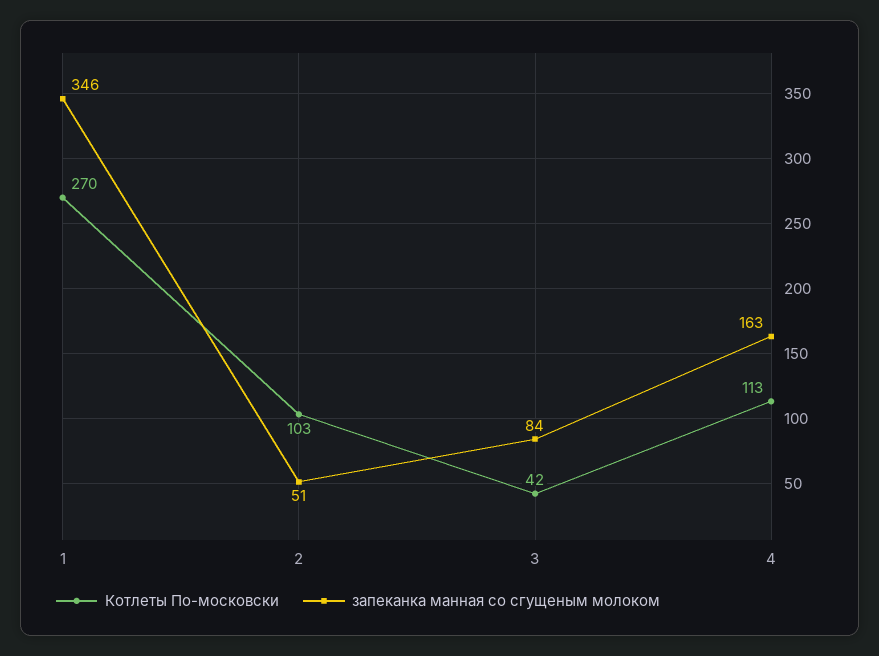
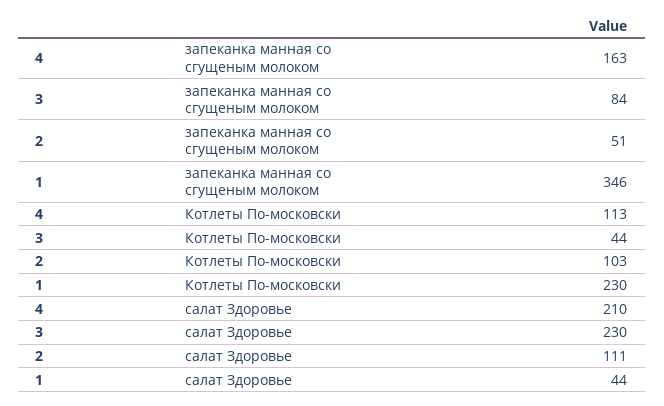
Котлеты По-московски, 1: 270 -> 230
Котлеты По-московски, 3: 42 -> 44
салат Здоровье, 4: none -> 210
салат Здоровье, 3: none -> 230
салат Здоровье, 2: none -> 111
салат Здоровье, 1: none -> 44

